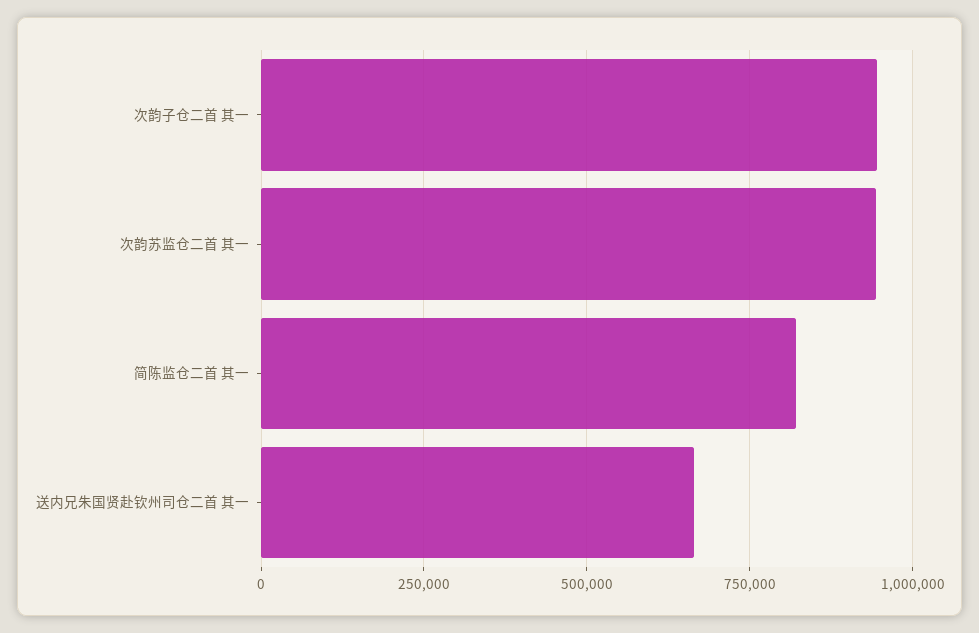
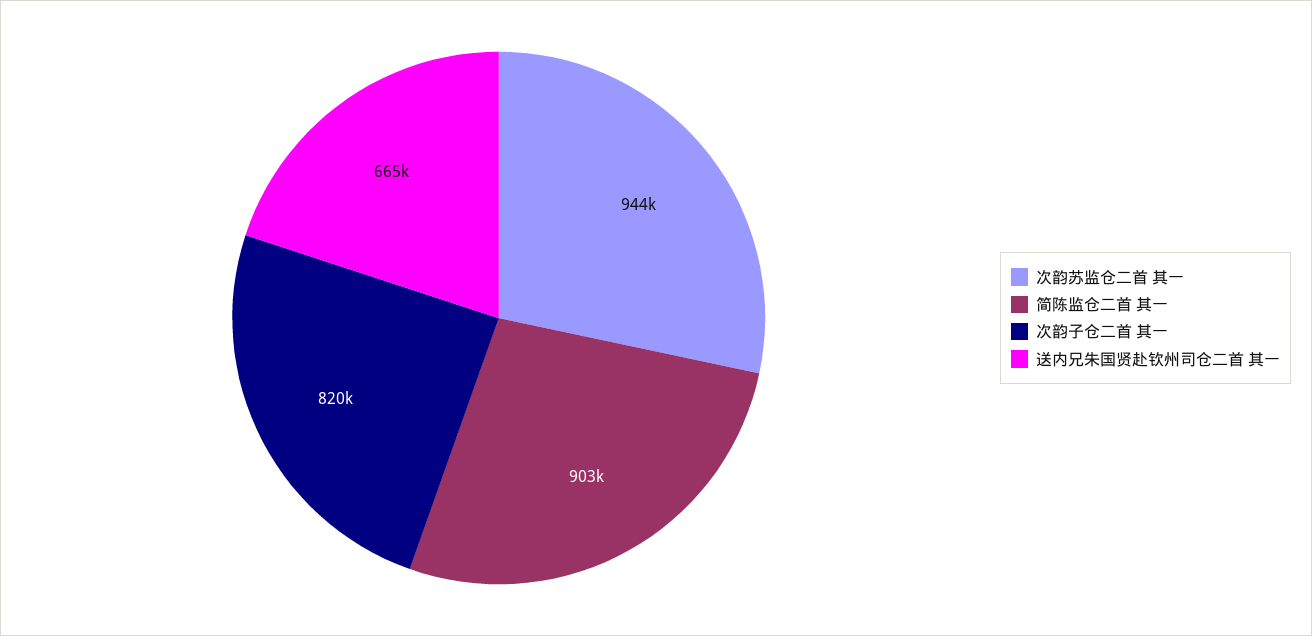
次韵子仓二首 其一: 950000 -> 820000
简陈监仓二首 其一: 825000 -> 903000

